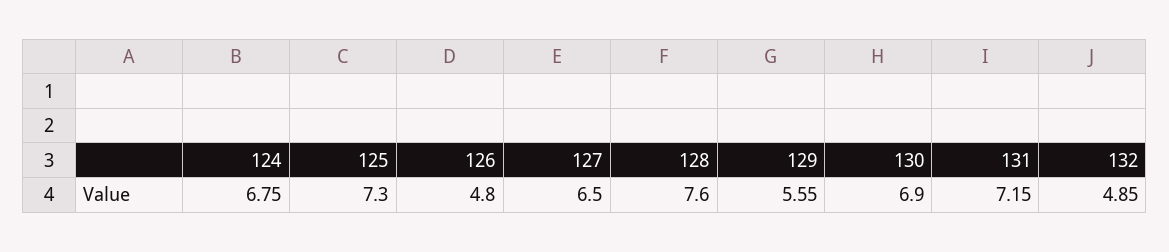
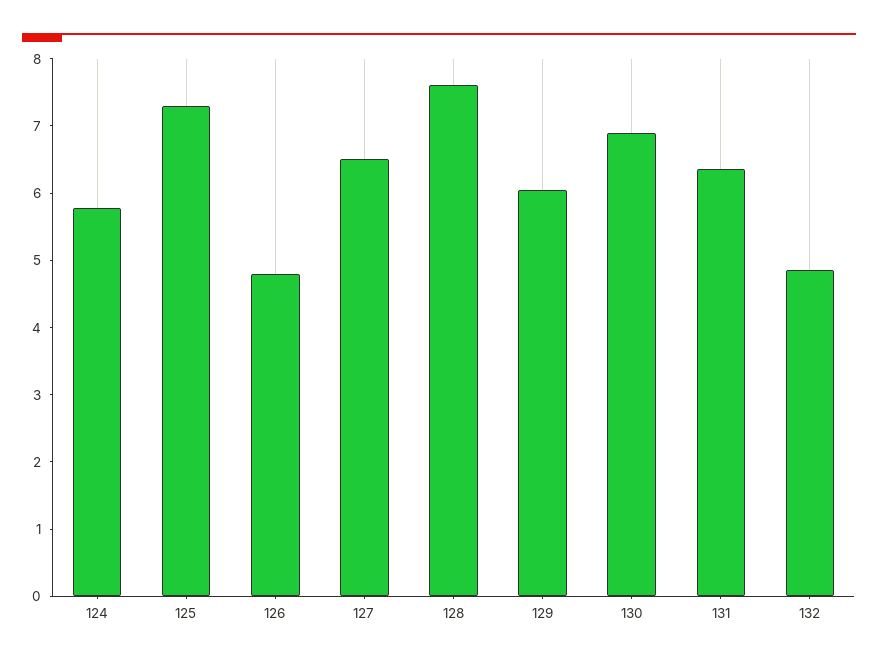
124: 6.75 -> 5.8
129: 5.55 -> 6
131: 7.15 -> 6.4

